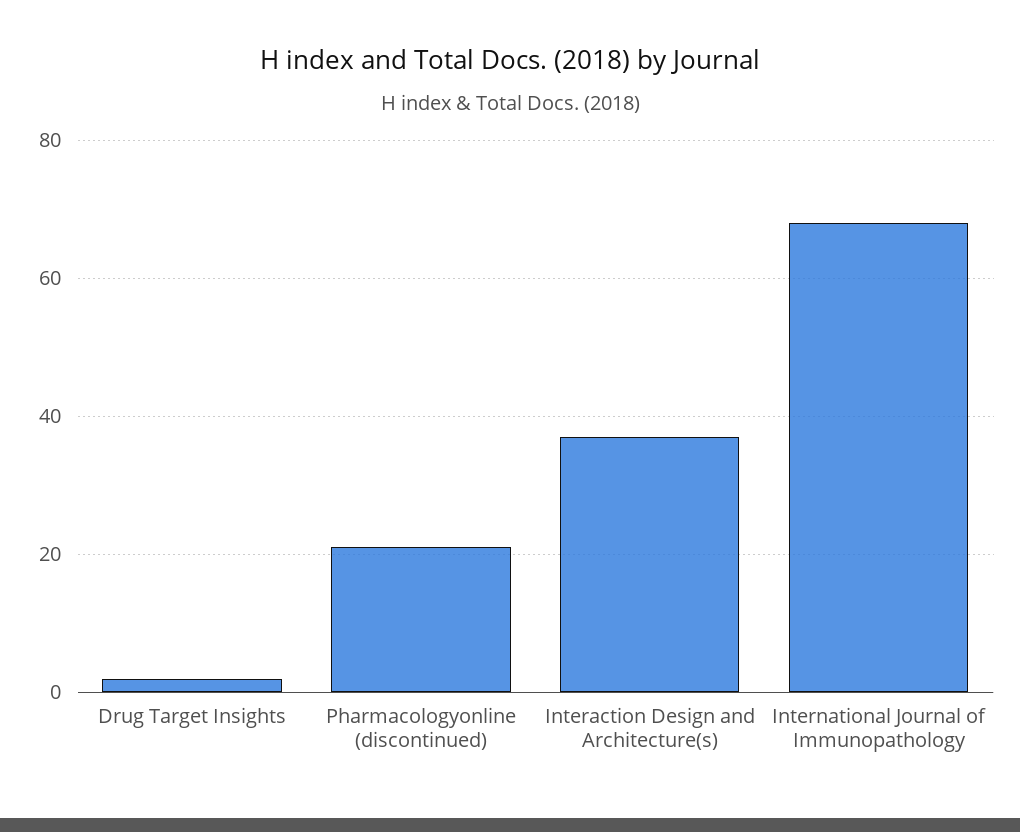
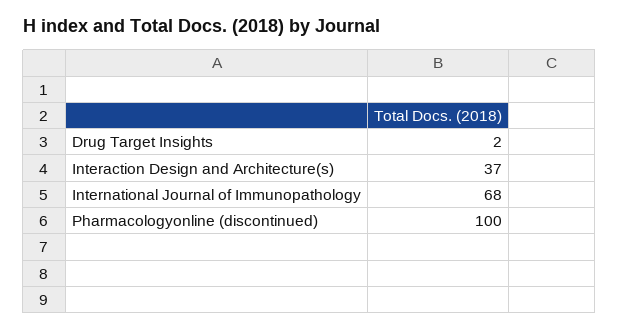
Pharmacologyonline (discontinued): 20 -> 100

